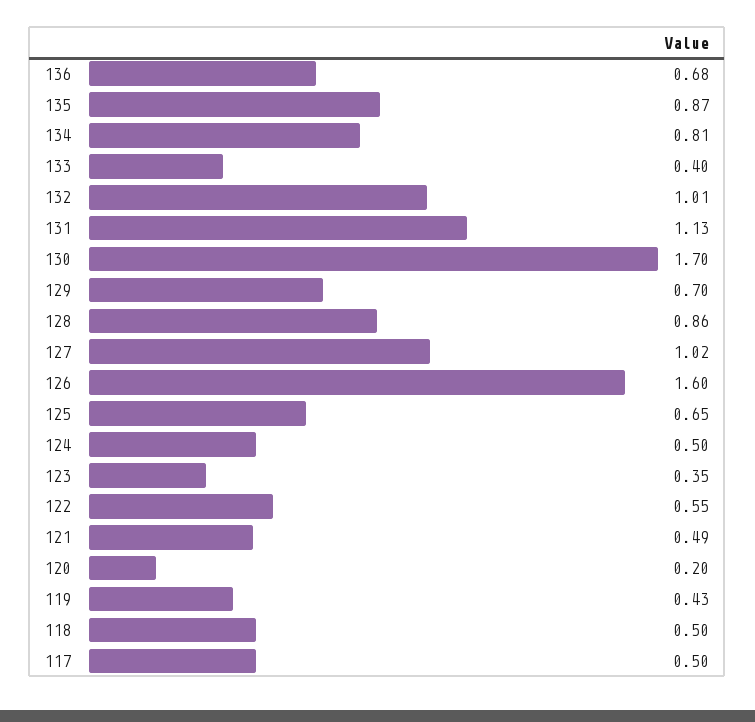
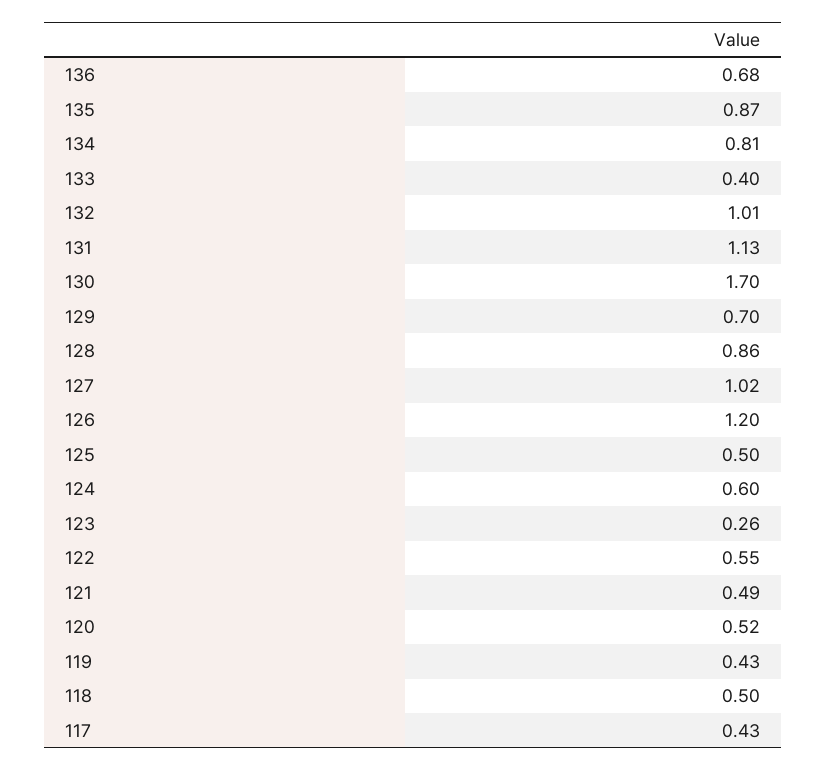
126: 1.6 -> 1.2
125: 0.65 -> 0.5
124: 0.5 -> 0.6
123: 0.35 -> 0.26
120: 0.2 -> 0.52
117: 0.5 -> 0.43

